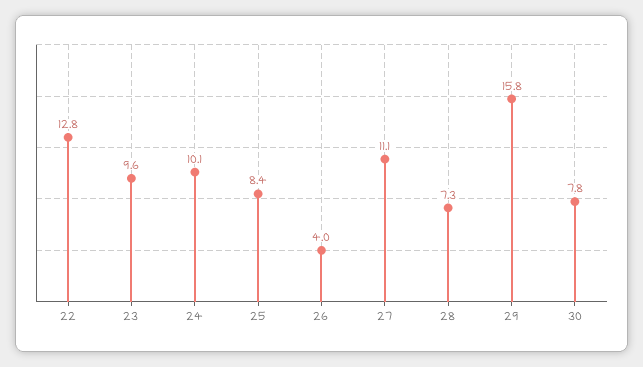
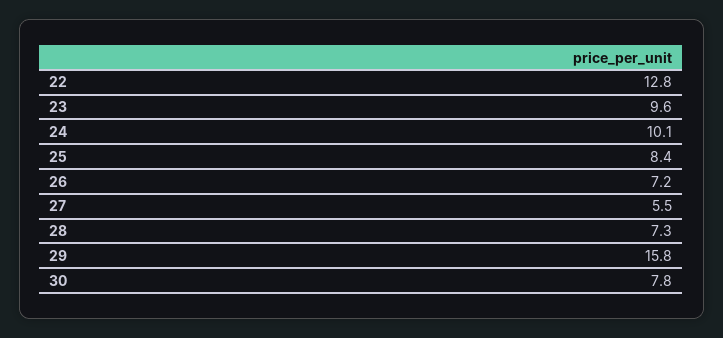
26: 4 -> 7.2
27: 11.1 -> 5.5

